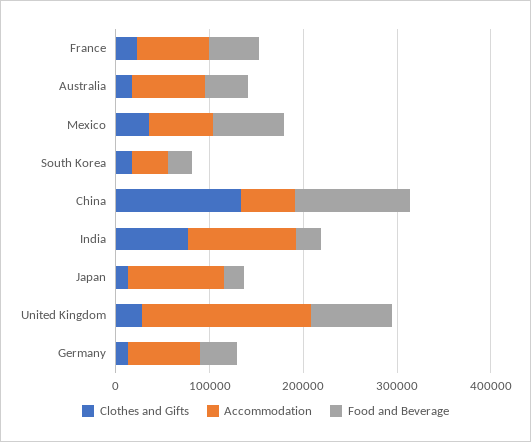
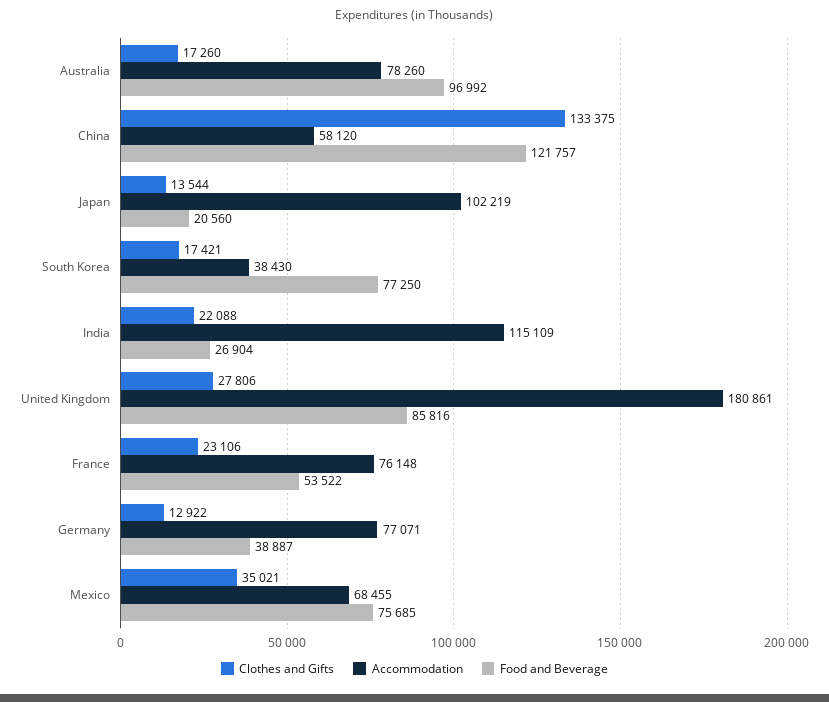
Food and Beverage, Australia: 40000 -> 96992
Food and Beverage, South Korea: 20000 -> 77250
Clothes and Gifts, India: 80000 -> 22088

